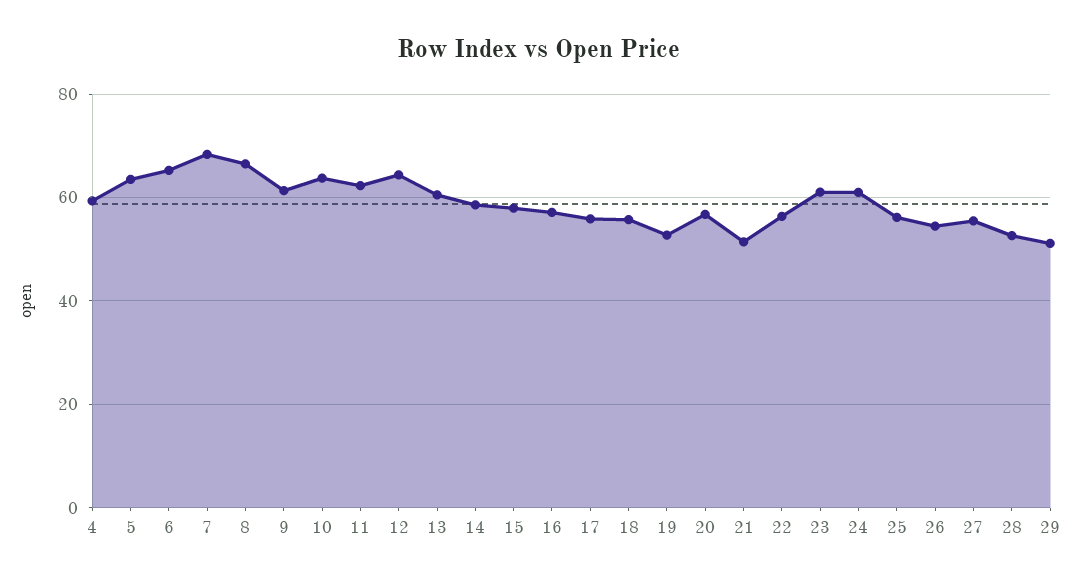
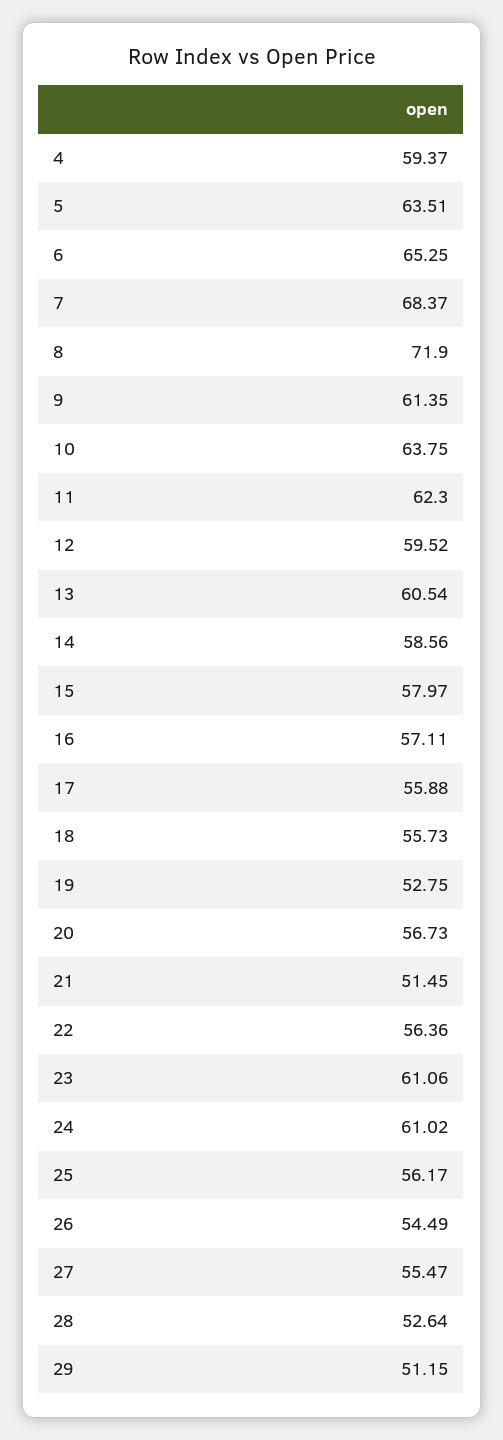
8: 66 -> 71.9
12: 64 -> 59.52

